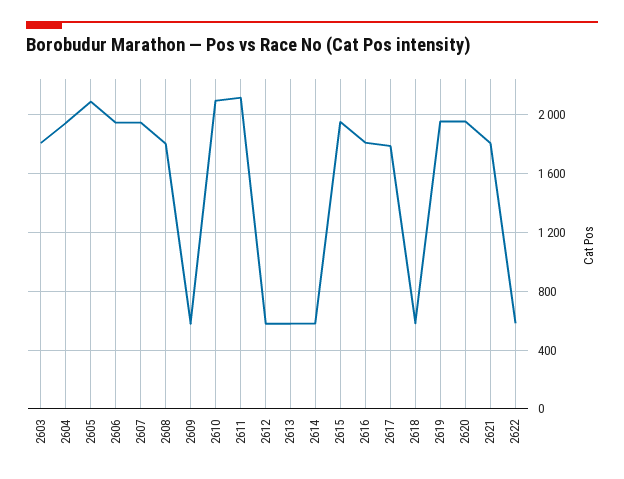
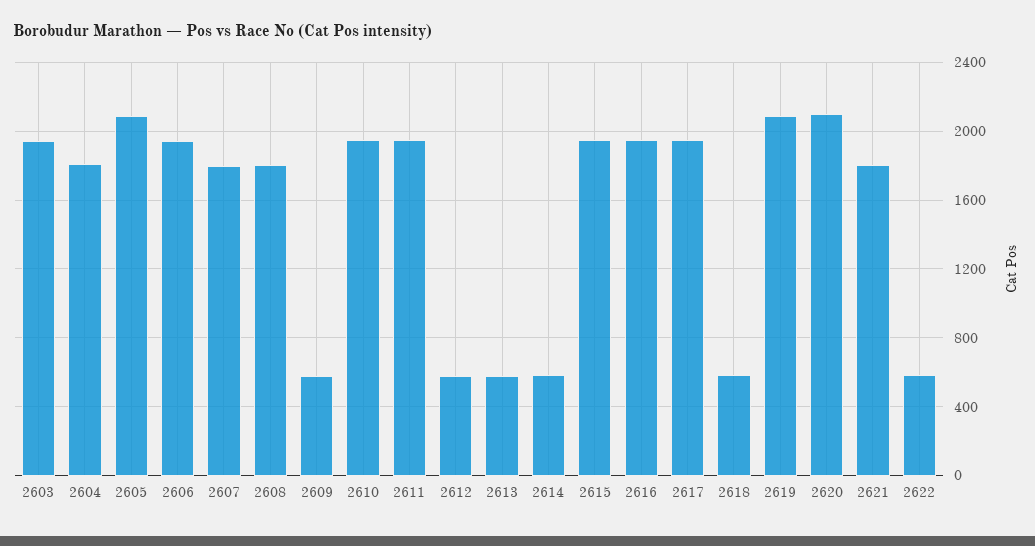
2603: 1800 -> 1950
2604: 1950 -> 1800
2607: 1950 -> 1800
2610: 2100 -> 1950
2611: 2100 -> 1950
2616: 1800 -> 1950
2617: 1800 -> 1950
2619: 1950 -> 2100
2620: 1950 -> 2100

